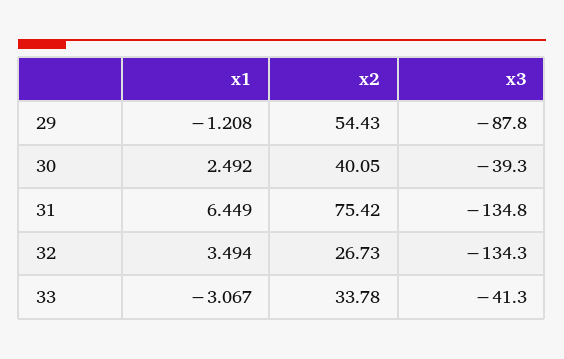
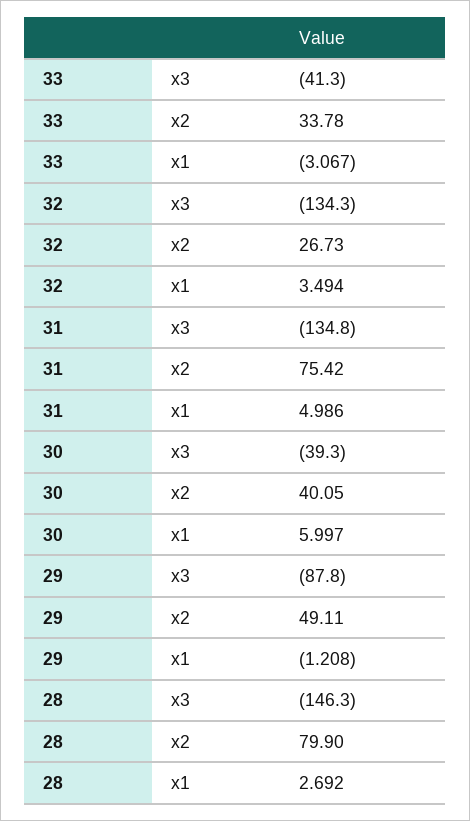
x2, 29: 54.43 -> 49.11
x1, 30: 2.492 -> 5.997
x1, 31: 6.449 -> 4.986
x3, 28: none -> -146.3
x2, 28: none -> 79.9
x1, 28: none -> 2.692

